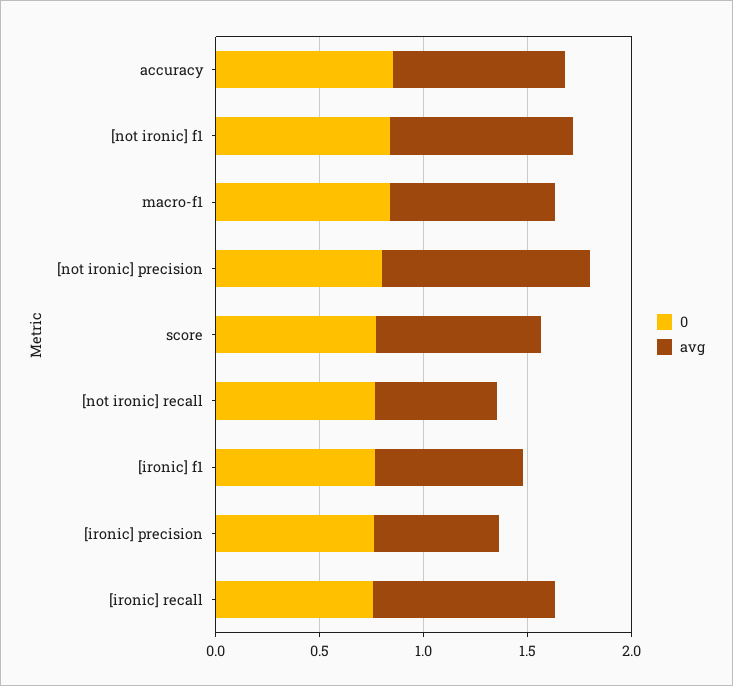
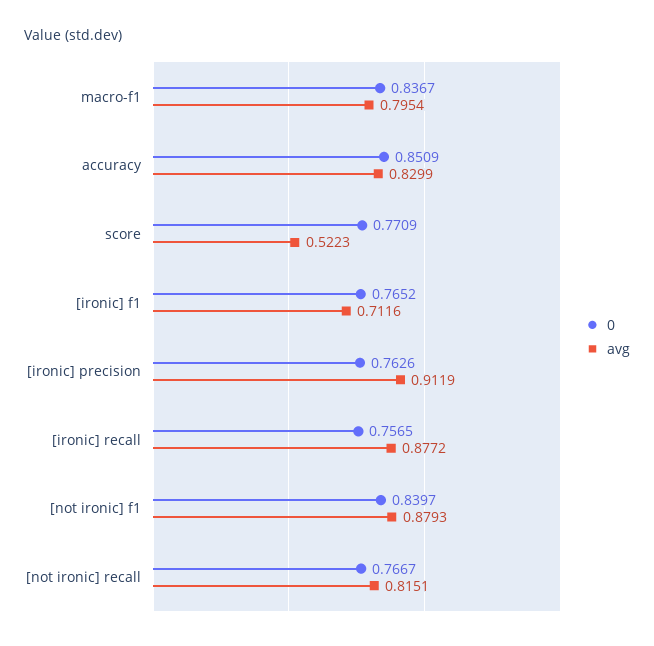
0, [not ironic] precision: 0.8 -> none
avg, [not ironic] precision: 1 -> none
avg, score: 0.8 -> 0.5223
avg, [not ironic] recall: 0.6 -> 0.8151
avg, [ironic] precision: 0.6 -> 0.9119

